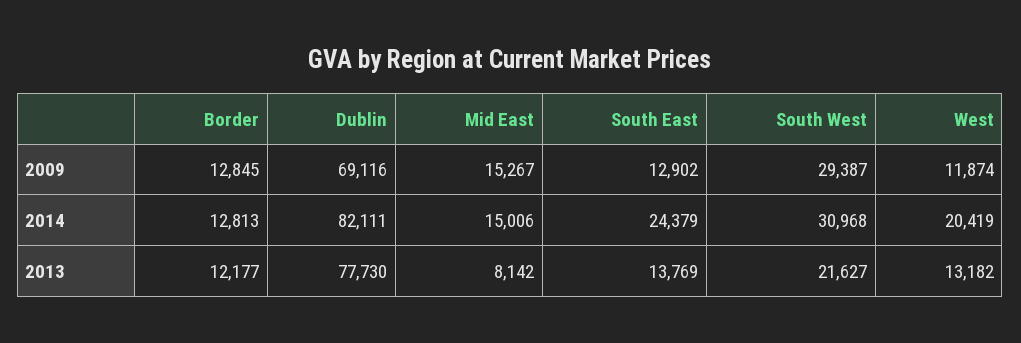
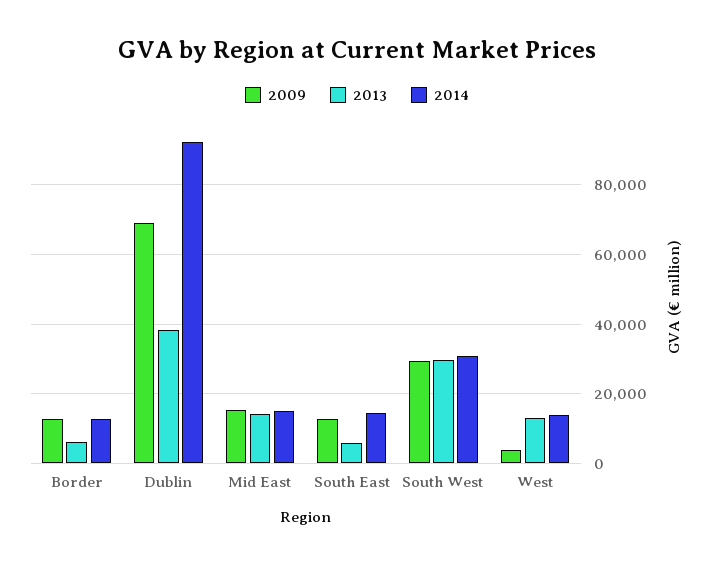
2009, West: 11874 -> 4000
2014, Dublin: 82111 -> 92000
2014, South East: 24379 -> 14000
2014, West: 20419 -> 14000
2013, Border: 12177 -> 6000
2013, Dublin: 77730 -> 38000
2013, Mid East: 8142 -> 14000
2013, South East: 13769 -> 6000
2013, South West: 21627 -> 30000

